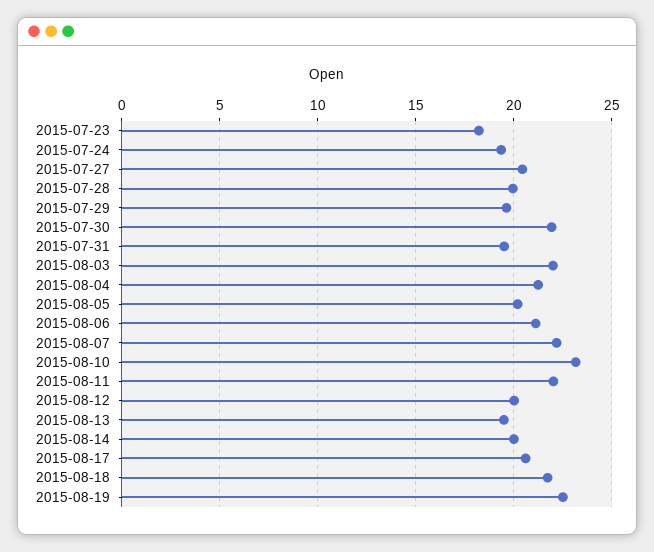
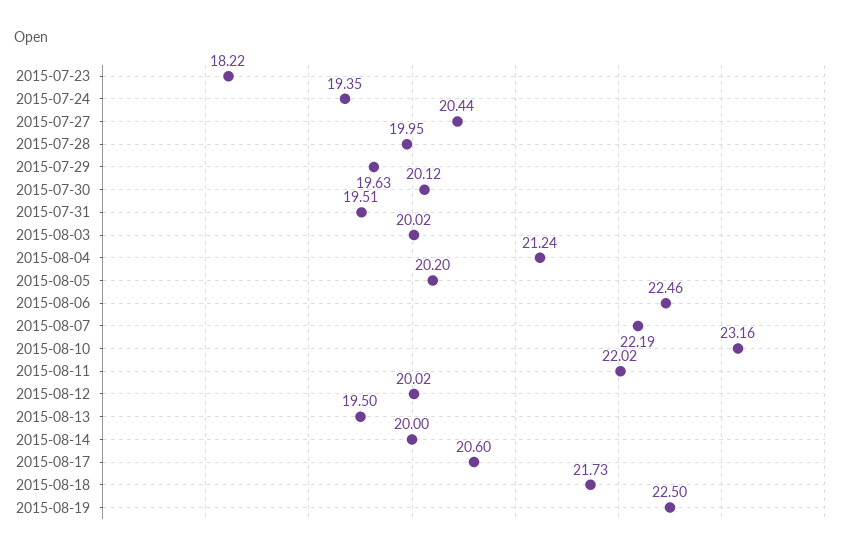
2015-07-30: 22 -> 20.12
2015-08-03: 22 -> 20.02
2015-08-06: 21 -> 22.46

